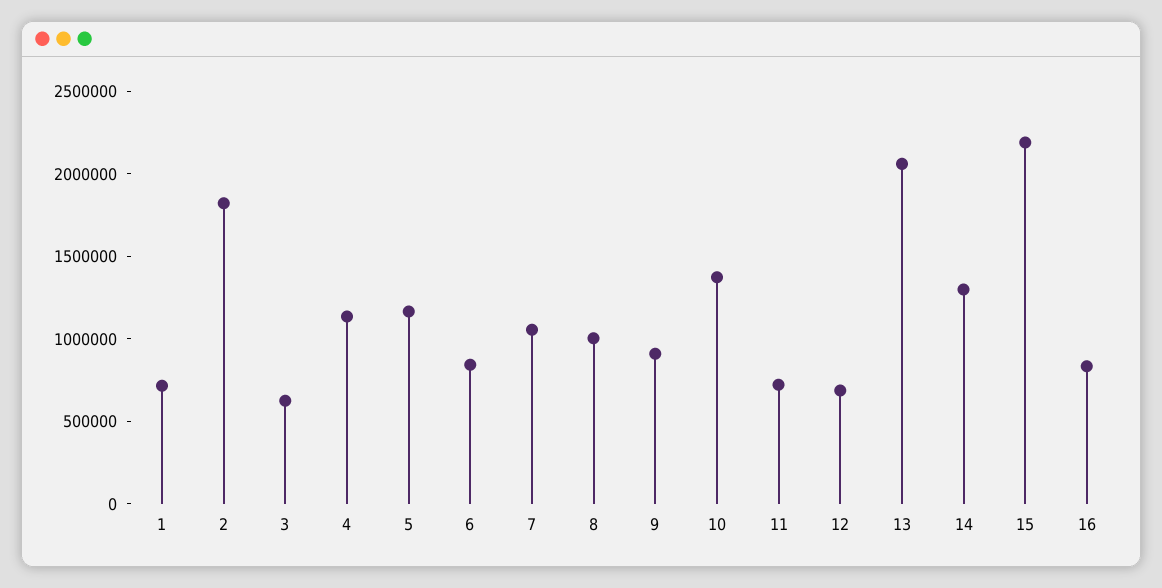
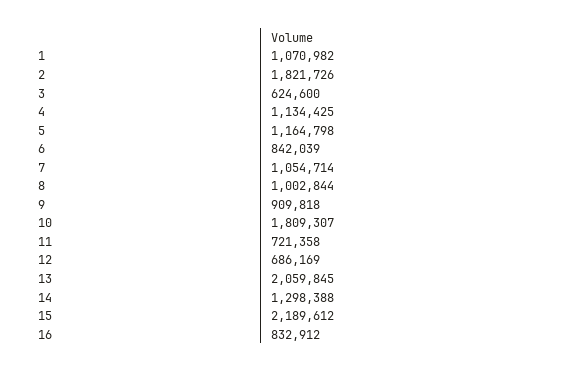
1: 700000 -> 1070982
10: 1400000 -> 1809307

